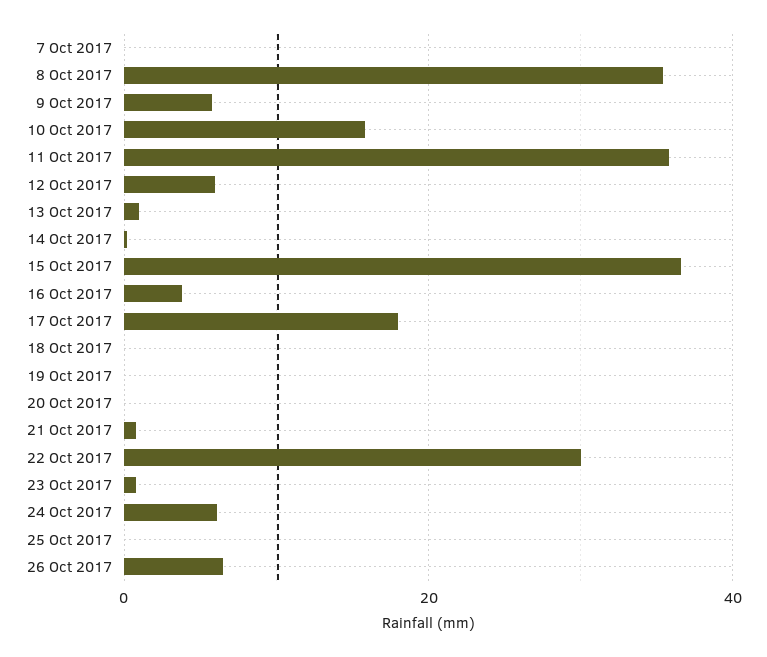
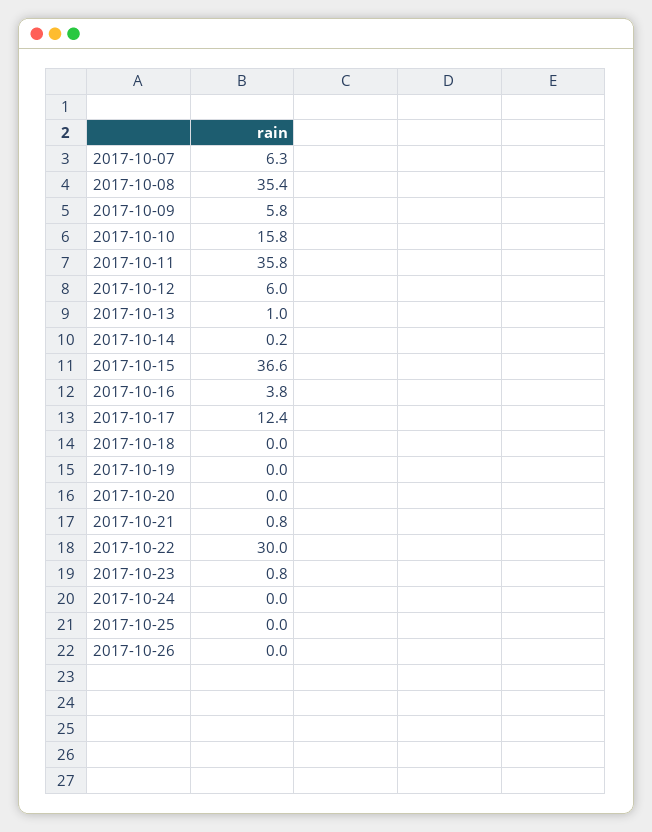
7 Oct 2017: 0 -> 6.3
17 Oct 2017: 18 -> 12.4
24 Oct 2017: 6 -> 0
26 Oct 2017: 6 -> 0

